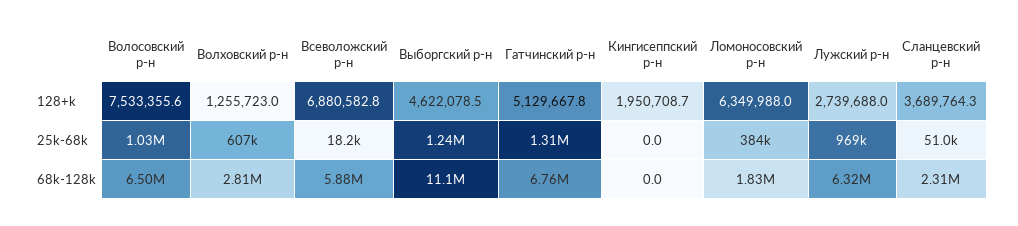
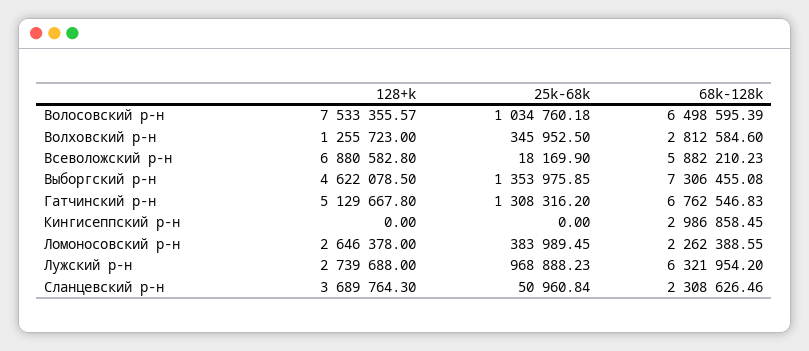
Кингисеппский р-н, 128+k: 1950708.7 -> 0
Ломоносовский р-н, 128+k: 6349988 -> 2646378
Волховский р-н, 25k-68k: 607000 -> 345952.5
Выборгский р-н, 25k-68k: 1240000 -> 1353975.85
Выборгский р-н, 68k-128k: 11100000 -> 7306455.08
Кингисеппский р-н, 68k-128k: 0 -> 2986858.45
Ломоносовский р-н, 68k-128k: 1830000 -> 2262388.55

